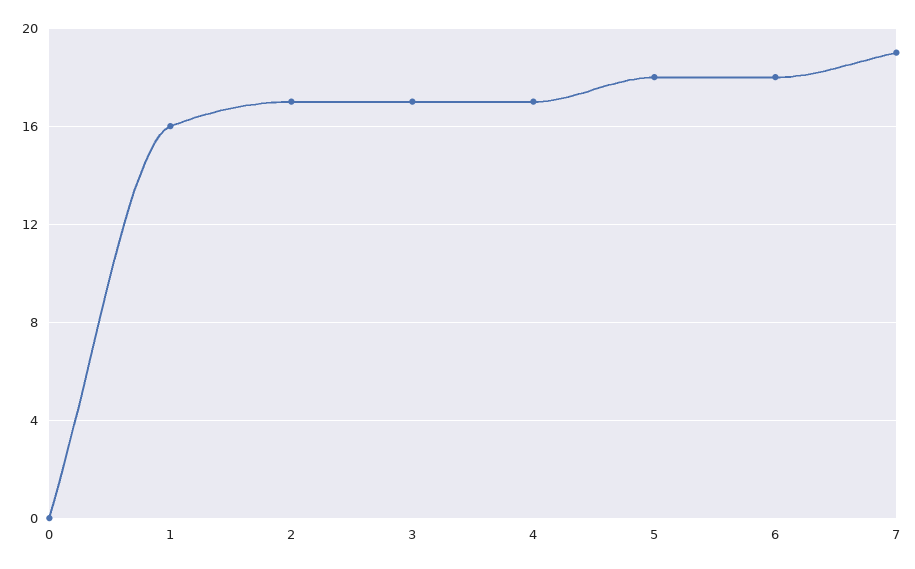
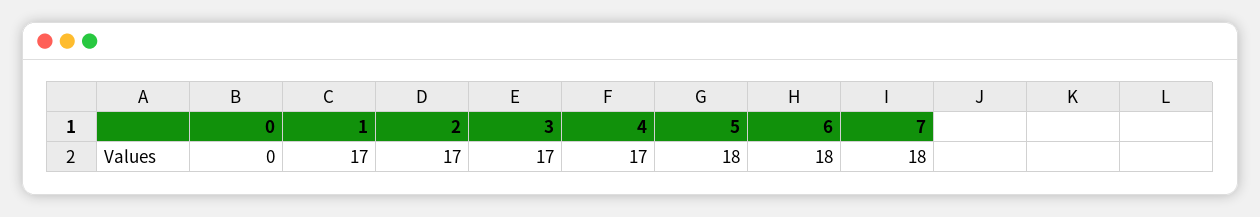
1: 16 -> 17
7: 19 -> 18

